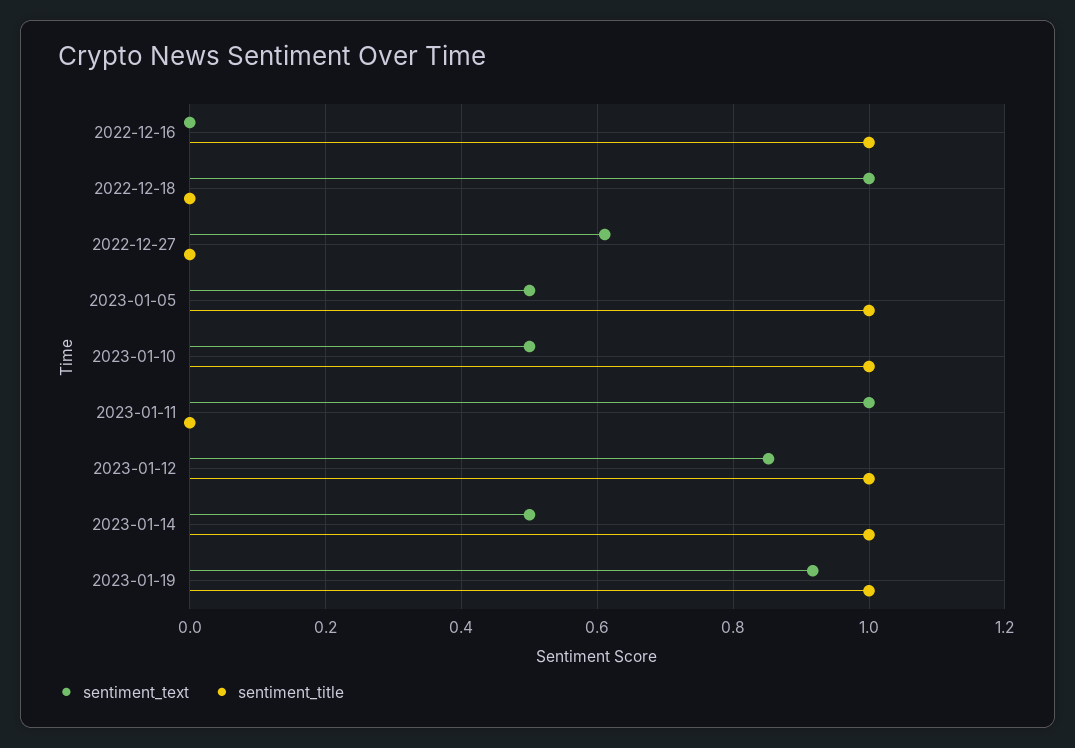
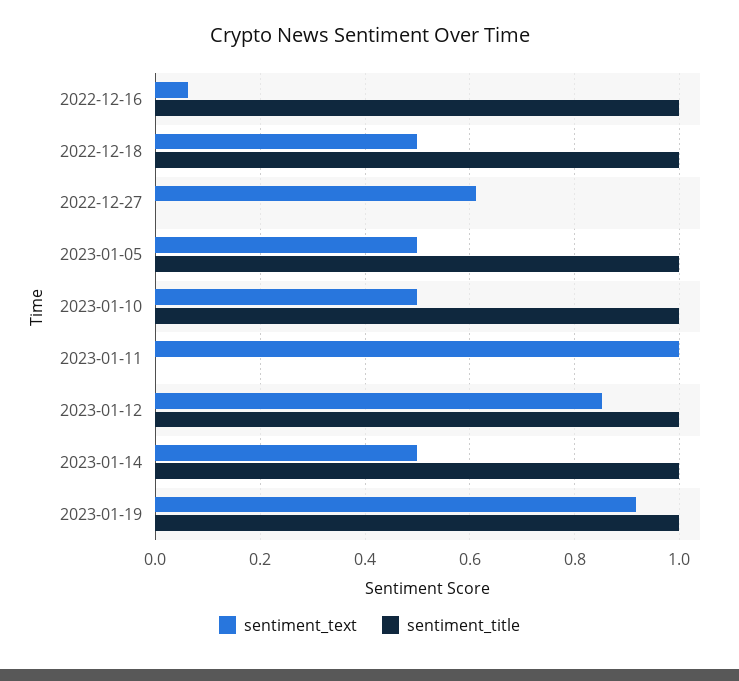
sentiment_text, 2022-12-16: 0 -> 0.06
sentiment_text, 2022-12-18: 1 -> 0.5
sentiment_title, 2022-12-18: 0 -> 1

